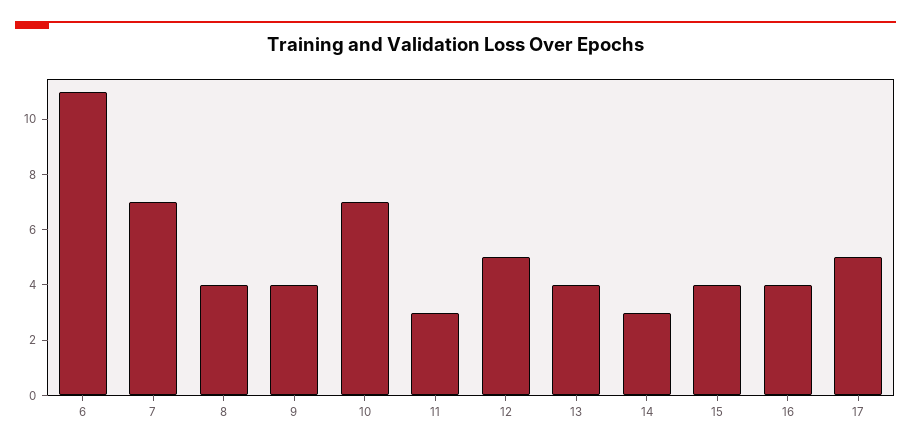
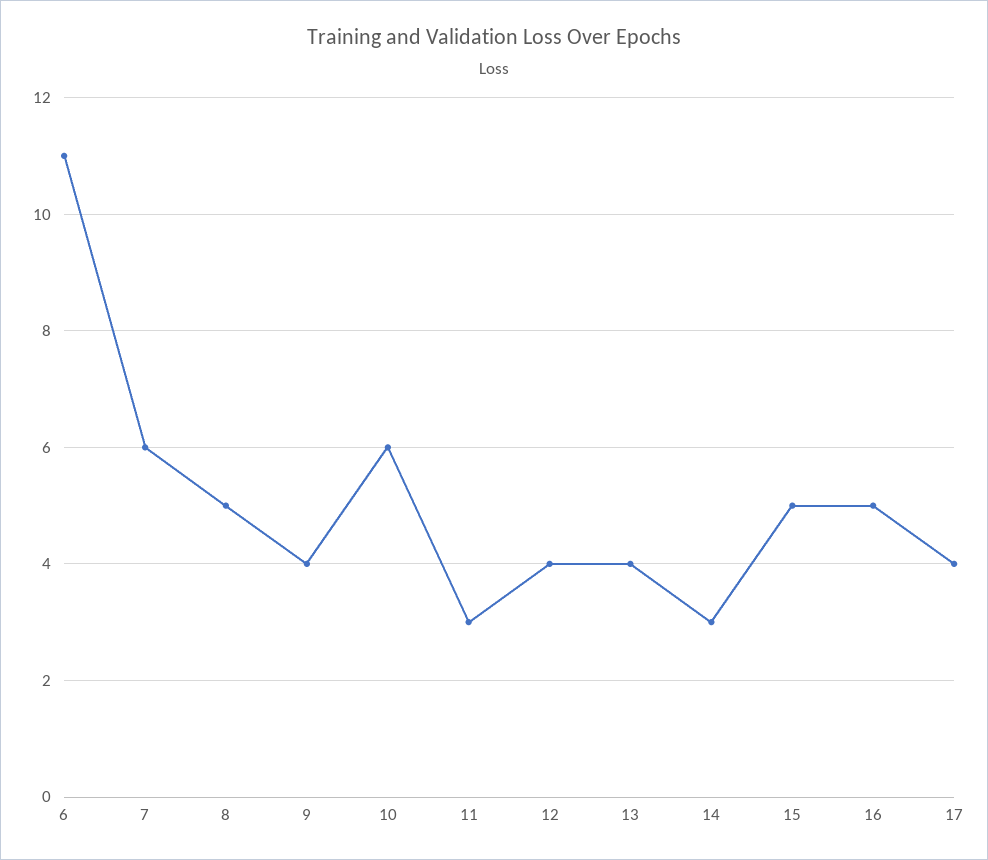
7: 7 -> 6
8: 4 -> 5
10: 7 -> 6
12: 5 -> 4
15: 4 -> 5
16: 4 -> 5
17: 5 -> 4

